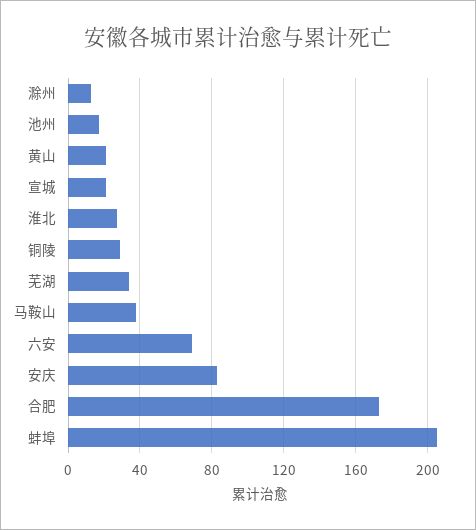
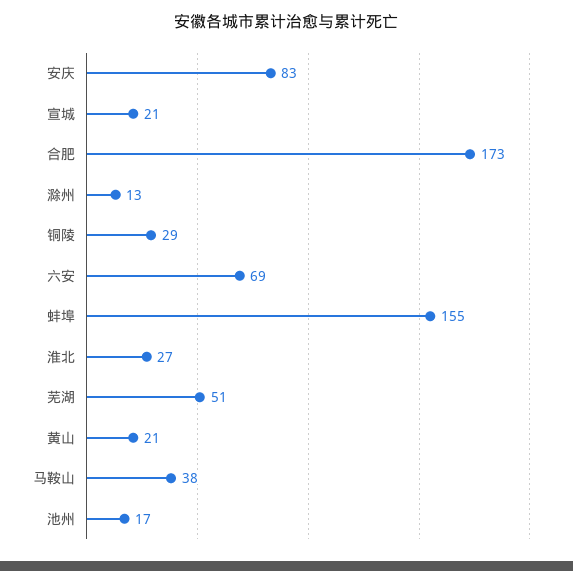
芜湖: 35 -> 51
蚌埠: 205 -> 155

